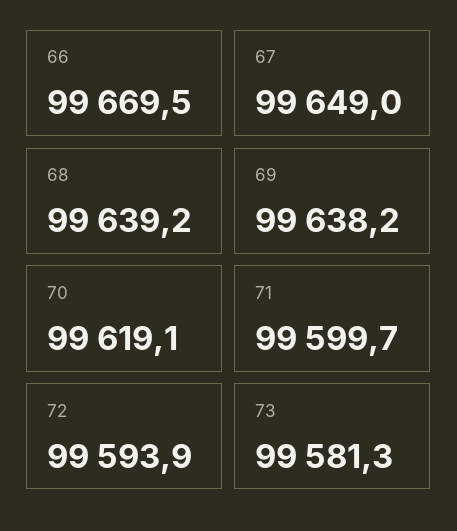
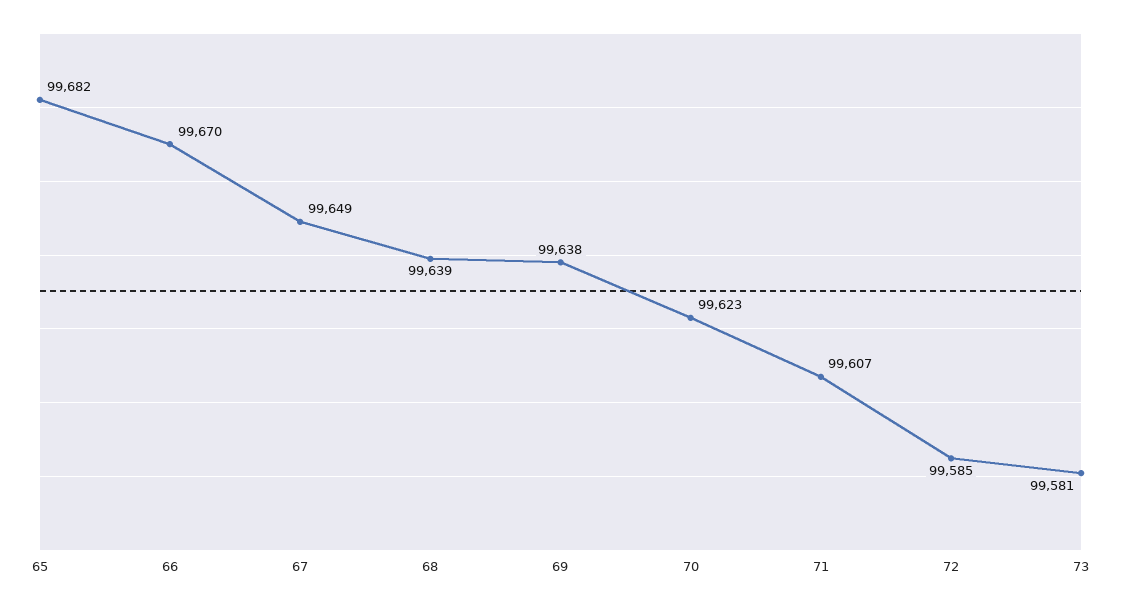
70: 99619.1 -> 99623
71: 99599.7 -> 99607
72: 99593.9 -> 99585
65: none -> 99682

